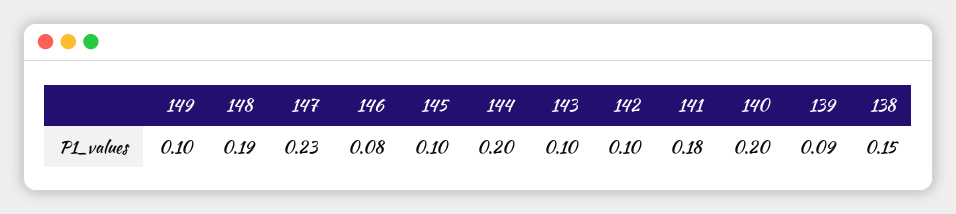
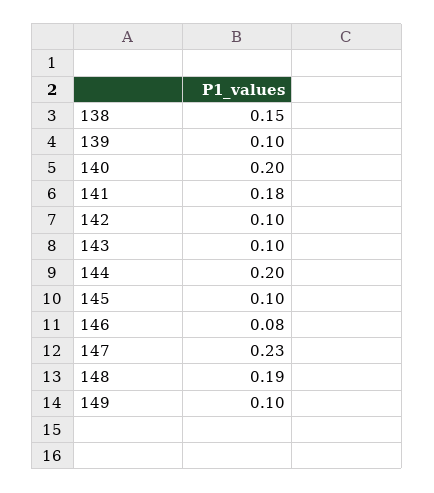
139: 0.09 -> 0.1

